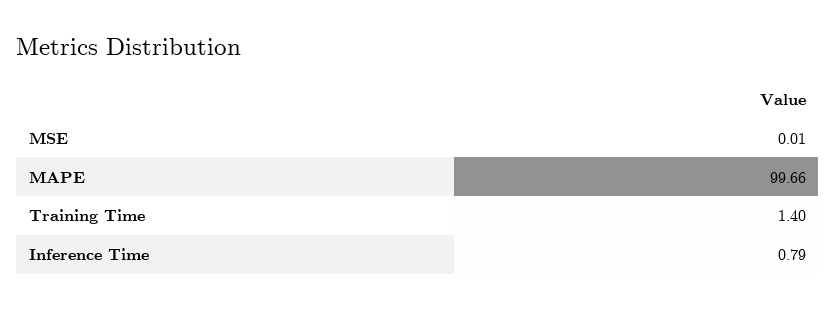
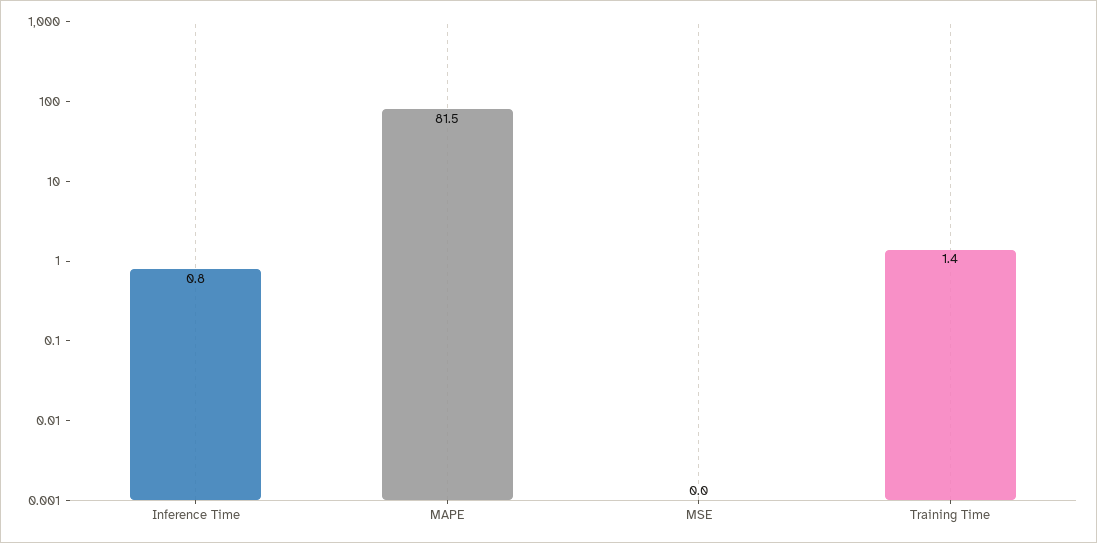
MAPE: 99.66 -> 81.5

